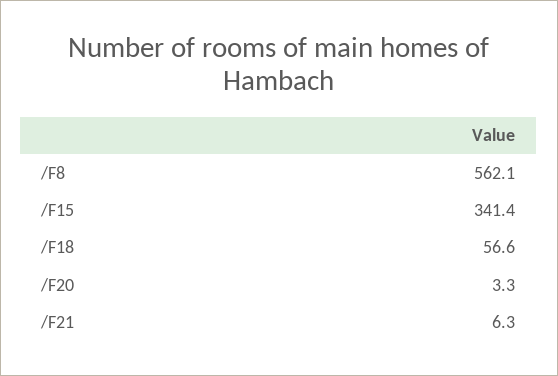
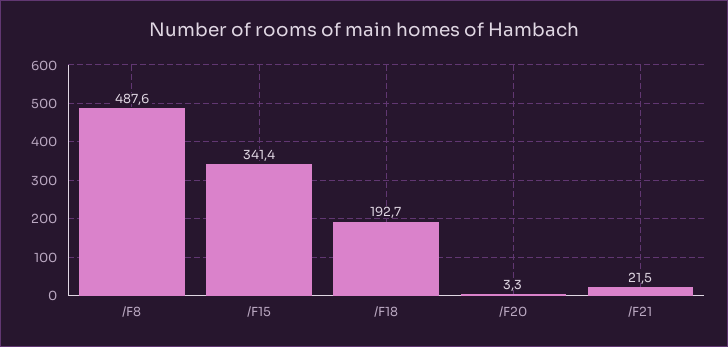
/F8: 562.1 -> 487.6
/F18: 56.6 -> 192.7
/F21: 6.3 -> 21.5

